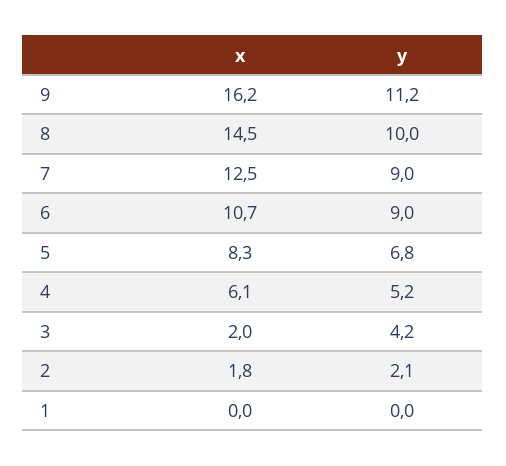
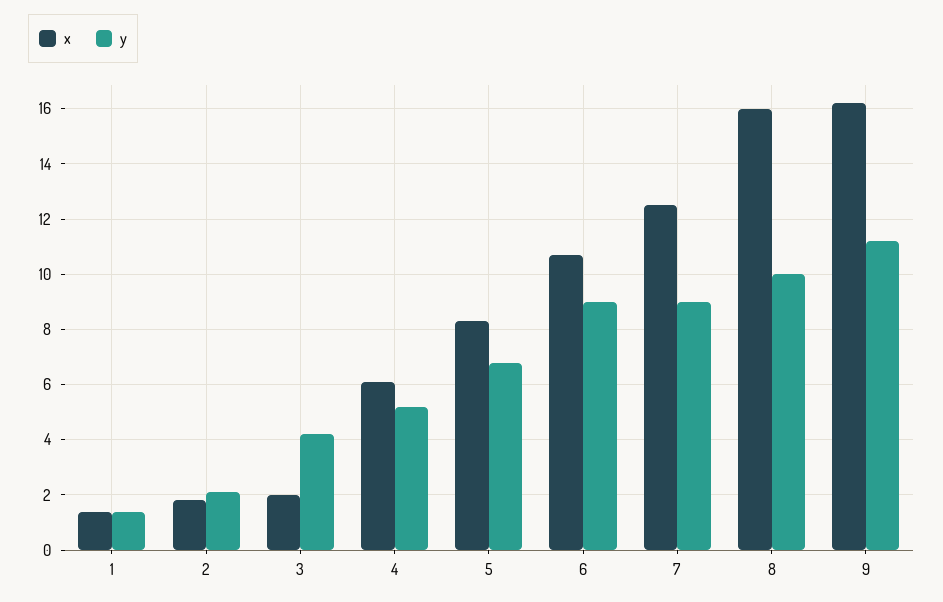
x, 8: 14.5 -> 16
x, 1: 0 -> 1.5
y, 1: 0 -> 1.5

